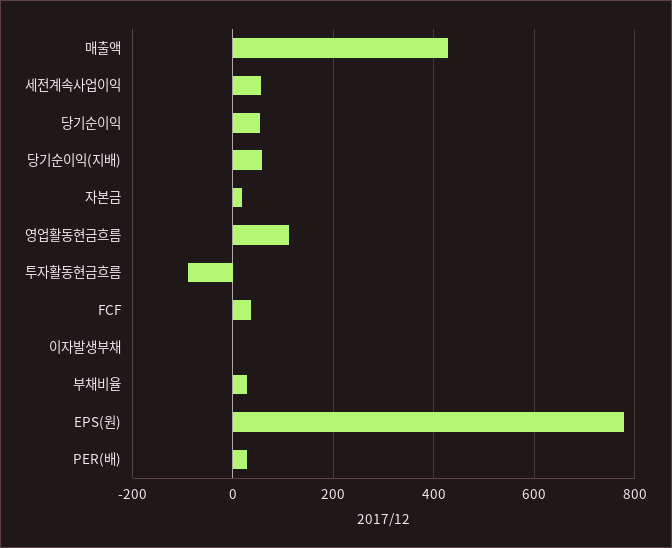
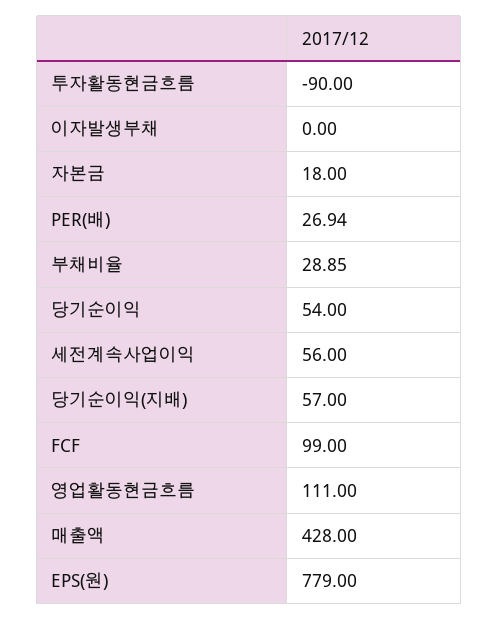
FCF: 40 -> 99

